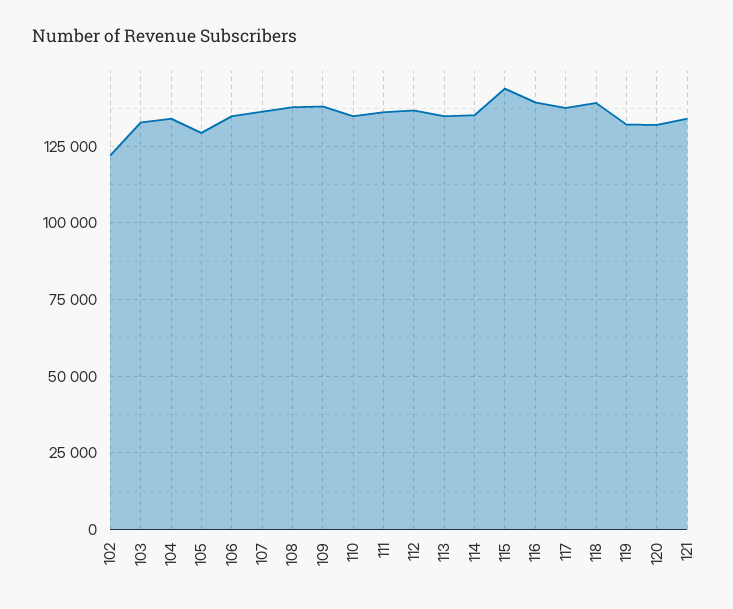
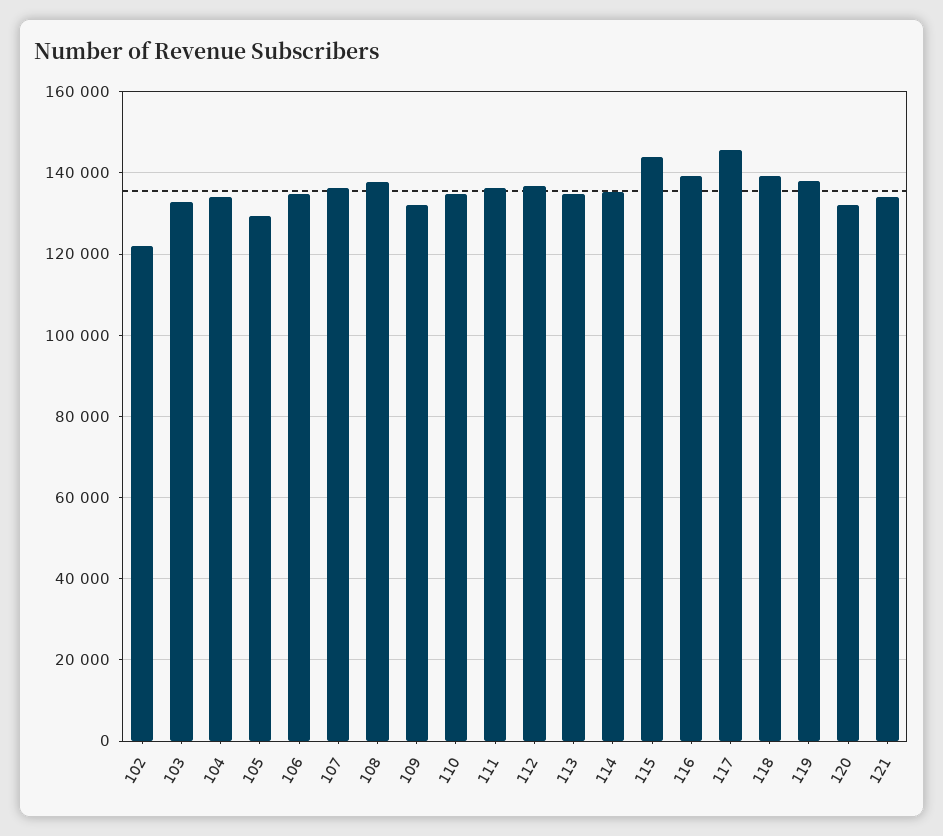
109: 137500 -> 132000
117: 137500 -> 146000
119: 132500 -> 138000

